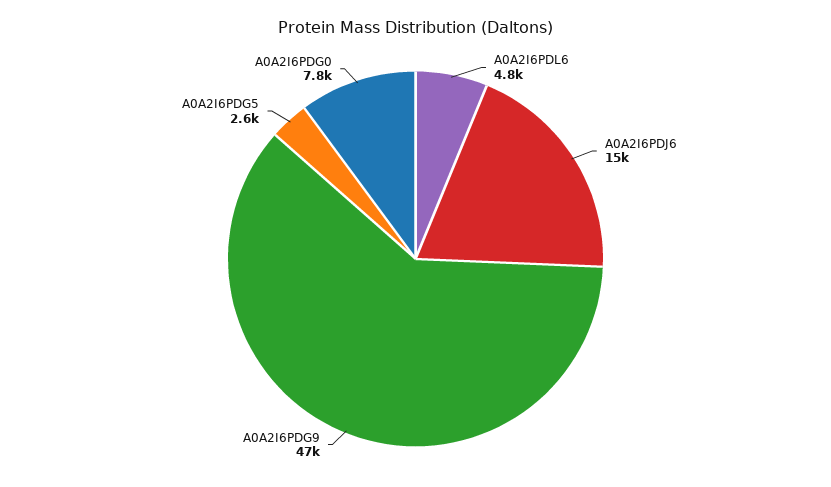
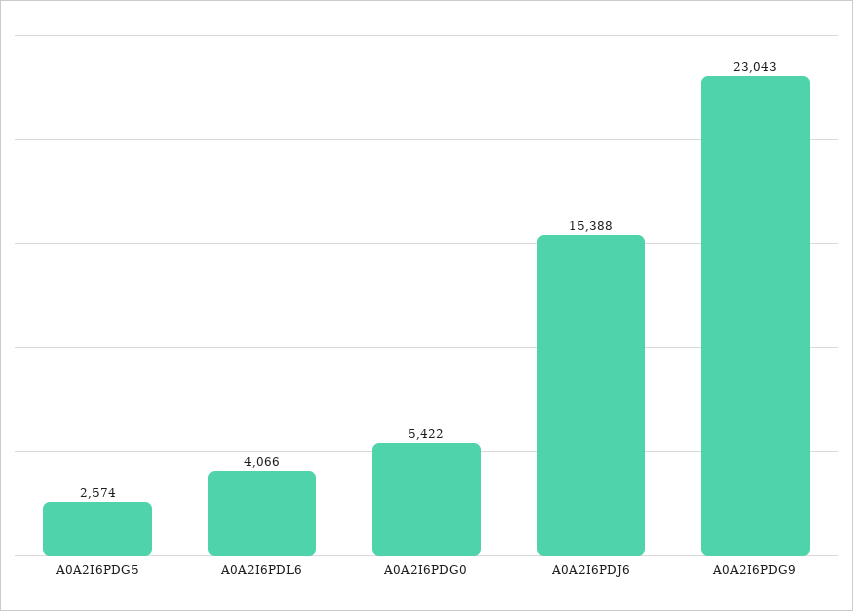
A0A2I6PDL6: 4800 -> 4066
A0A2I6PDG9: 47000 -> 23043
A0A2I6PDG0: 7800 -> 5422

